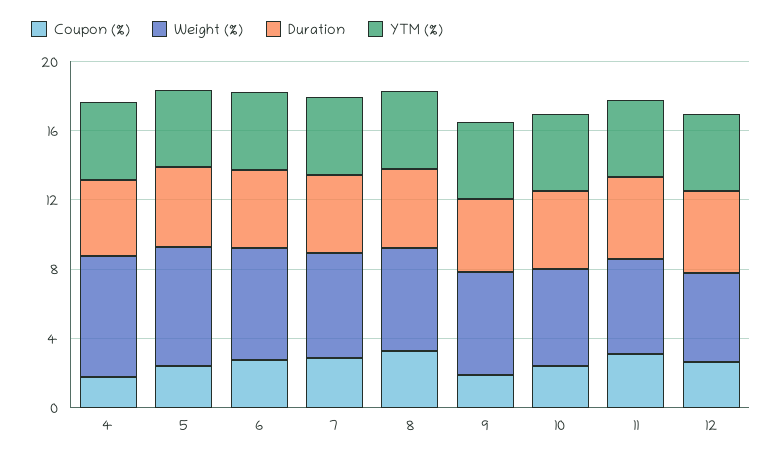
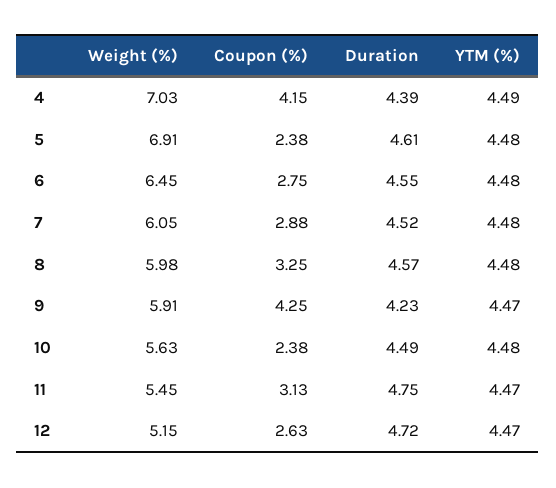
Coupon (%), 4: 2 -> 4.15
Coupon (%), 9: 2 -> 4.25

